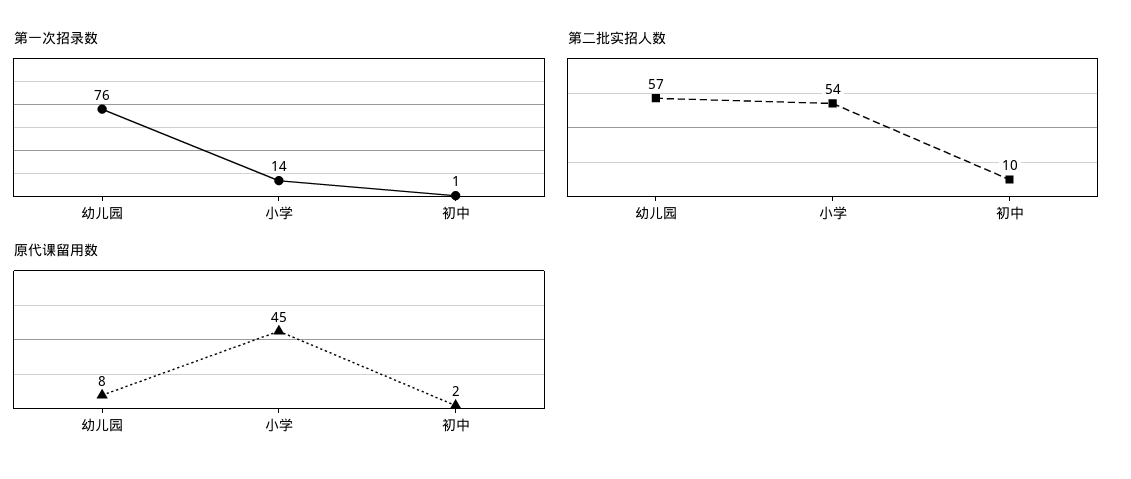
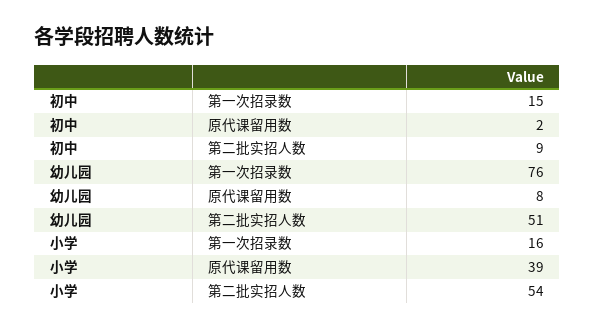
第一次招录数, 小学: 14 -> 16
第一次招录数, 初中: 1 -> 15
第二批实招人数, 幼儿园: 57 -> 51
第二批实招人数, 初中: 10 -> 9
原代课留用数, 小学: 45 -> 39

